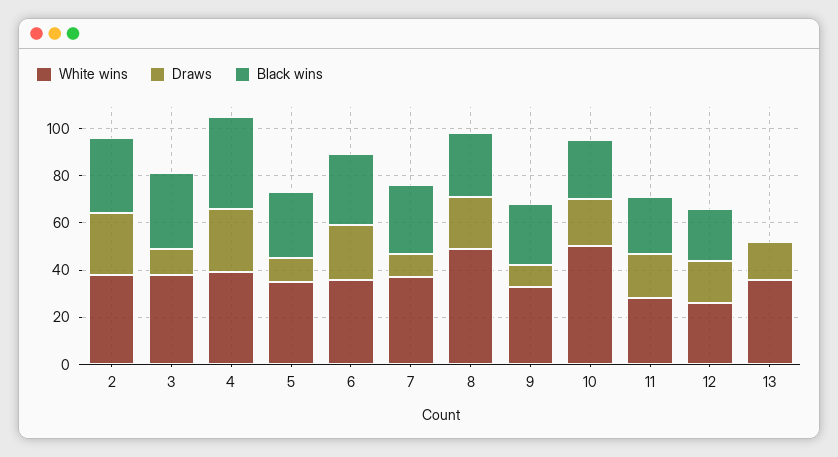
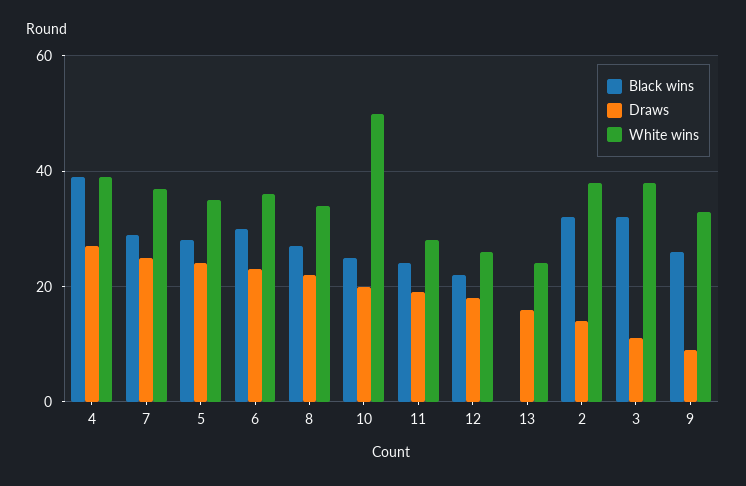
Draws, 2: 25 -> 15
Draws, 5: 10 -> 25
Draws, 7: 10 -> 25
White wins, 8: 50 -> 35
White wins, 13: 35 -> 25

